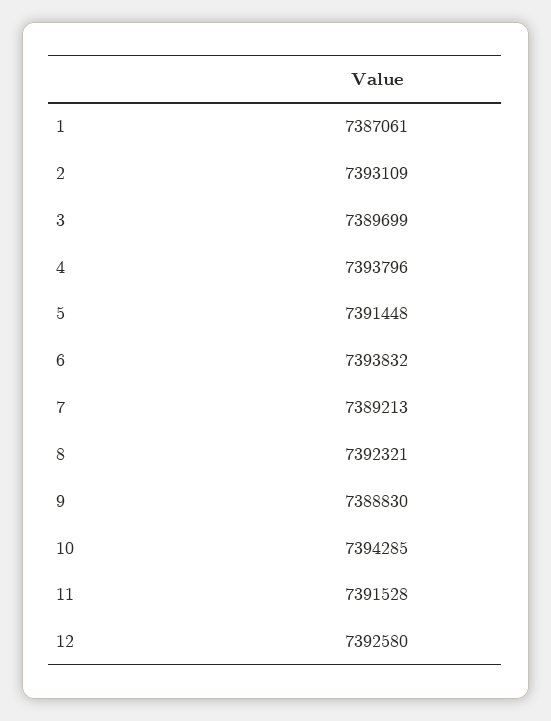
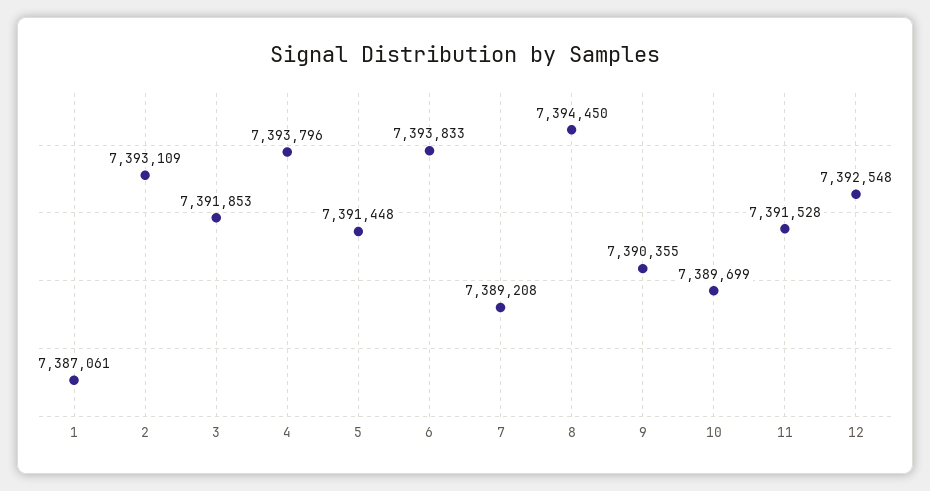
3: 7389699 -> 7391853
6: 7393832 -> 7393833
7: 7389213 -> 7389208
8: 7392321 -> 7394450
9: 7388830 -> 7390355
10: 7394285 -> 7389699
12: 7392580 -> 7392548

